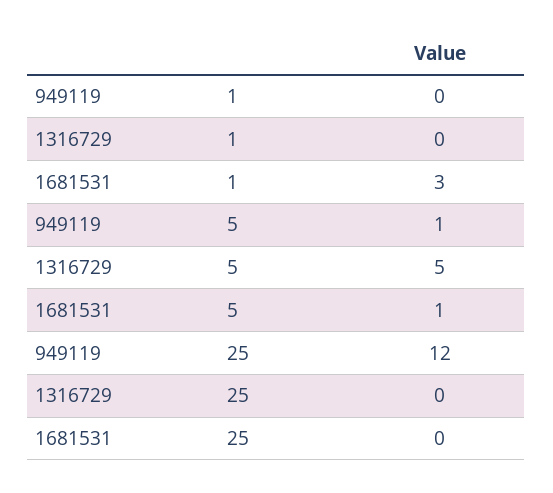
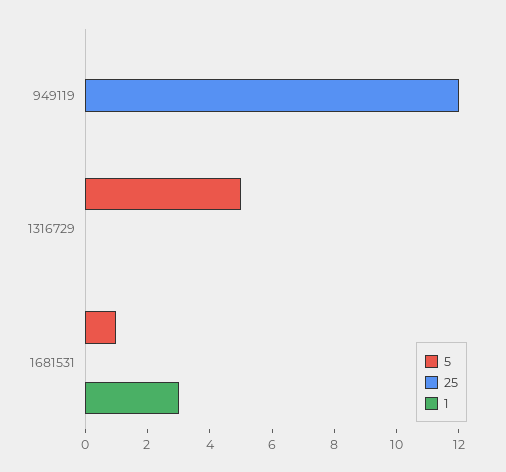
5, 949119: 1 -> 0

